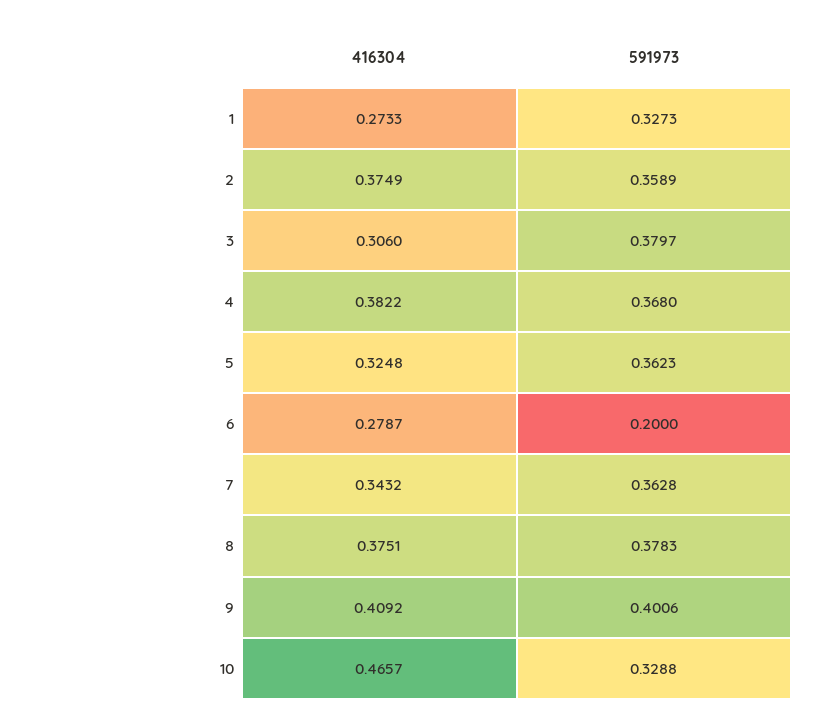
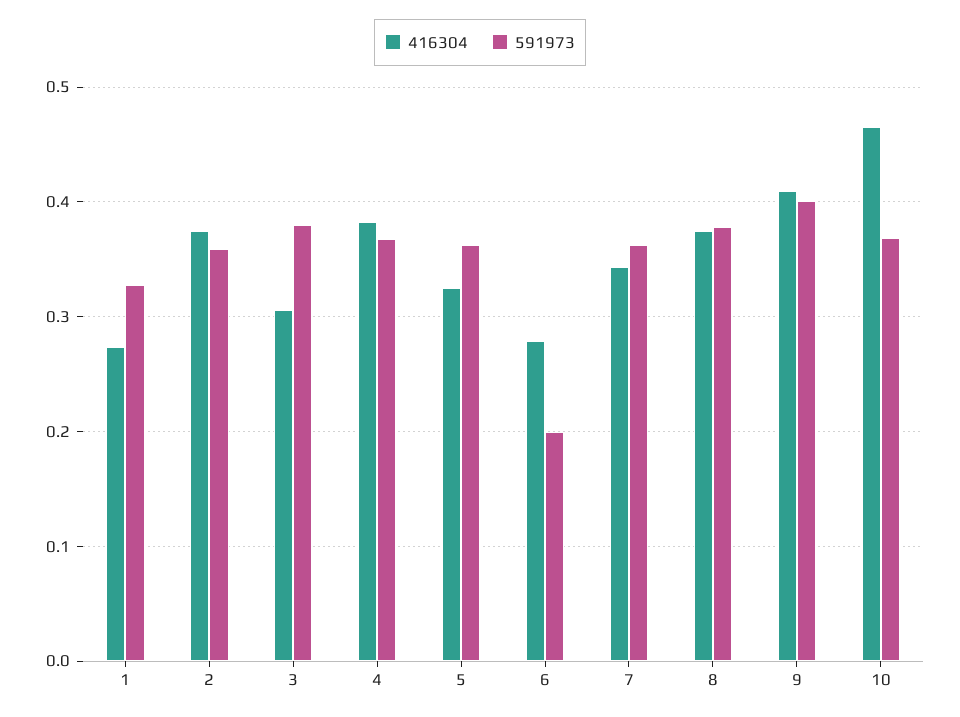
591973, 10: 0.3288 -> 0.37

